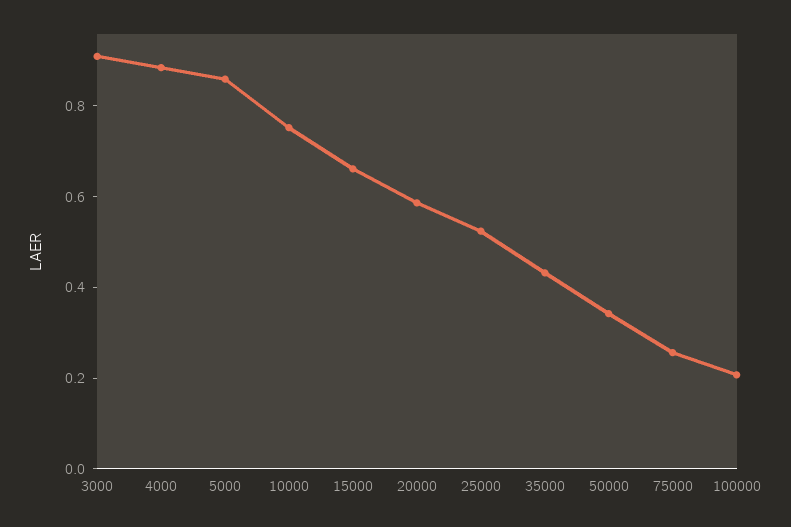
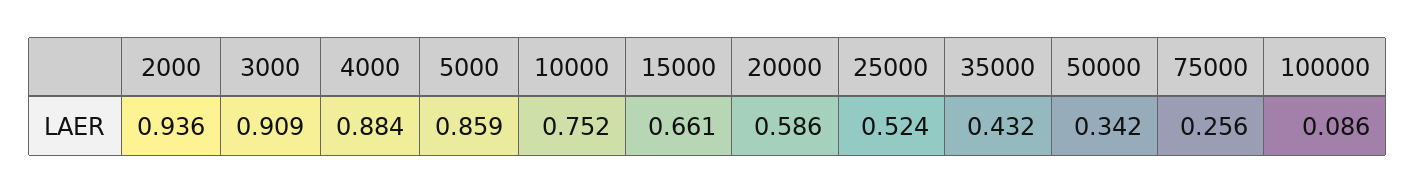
100000: 0.2 -> 0.086
2000: none -> 0.936

